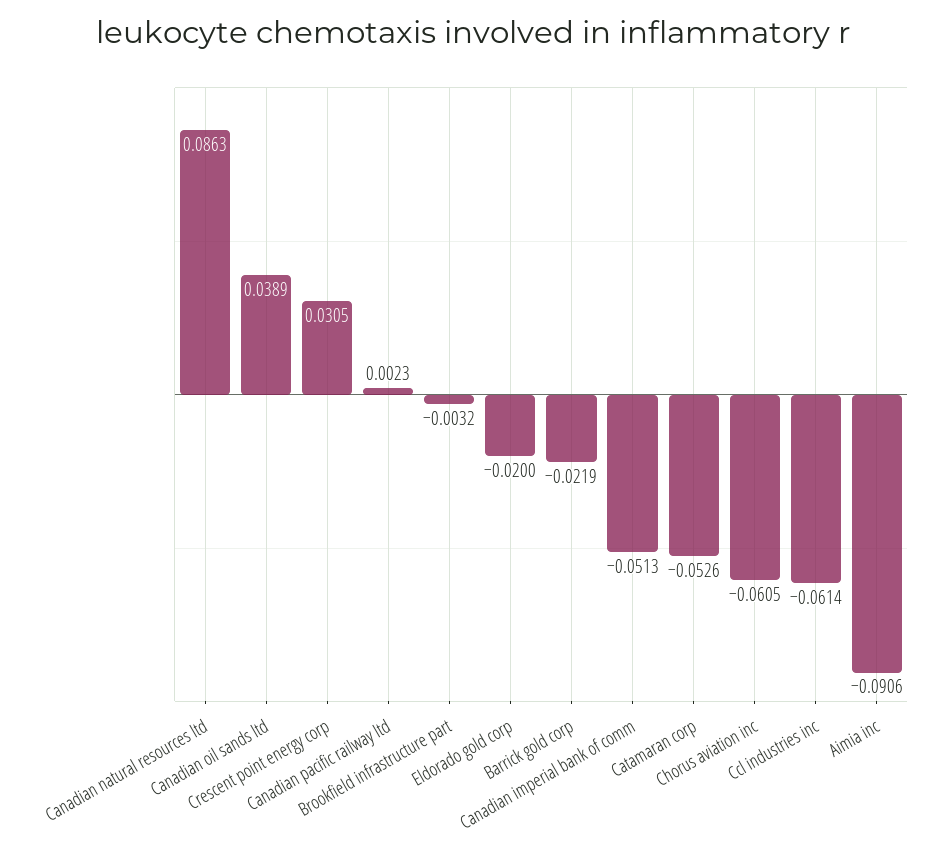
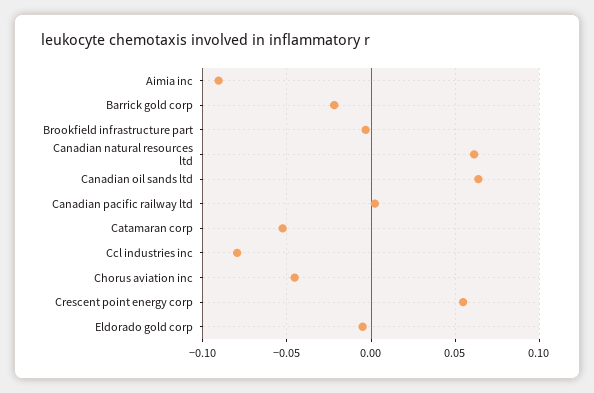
Canadian natural resources ltd: 0.0863 -> 0.06
Canadian oil sands ltd: 0.0389 -> 0.065
Crescent point energy corp: 0.0305 -> 0.055
Eldorado gold corp: -0.02 -> -0.005
Canadian imperial bank of comm: -0.0513 -> none
Chorus aviation inc: -0.0605 -> -0.045
Ccl industries inc: -0.0614 -> -0.08

